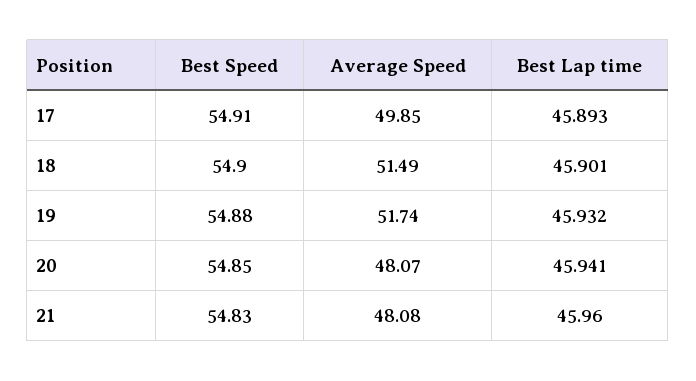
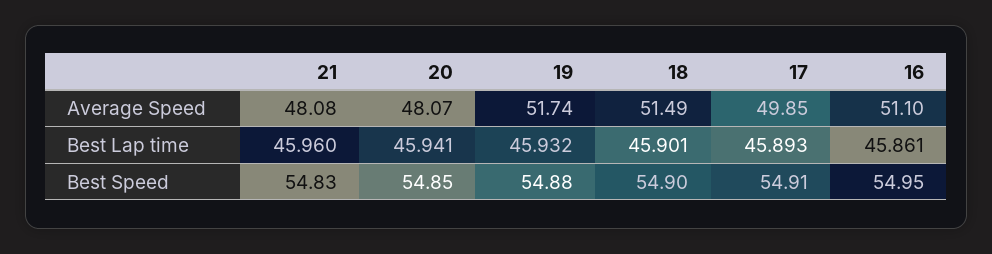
Average Speed, 16: none -> 51.1
Best Lap time, 16: none -> 45.861
Best Speed, 16: none -> 54.95

